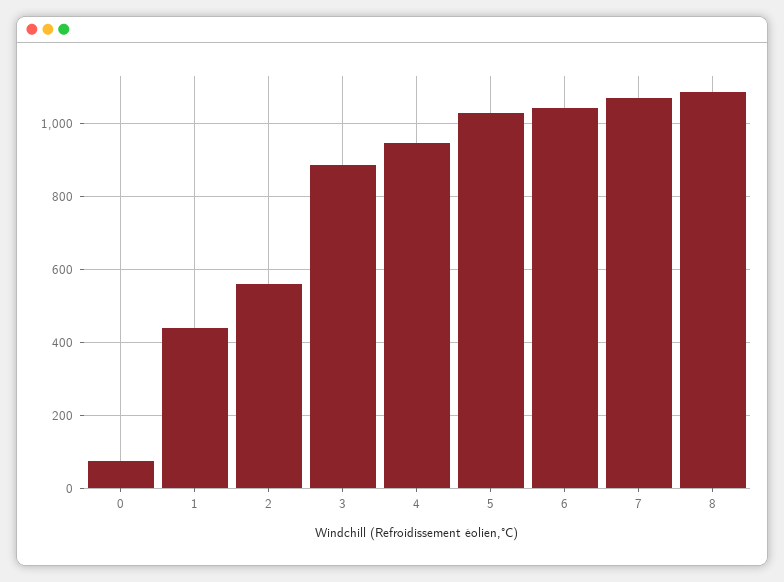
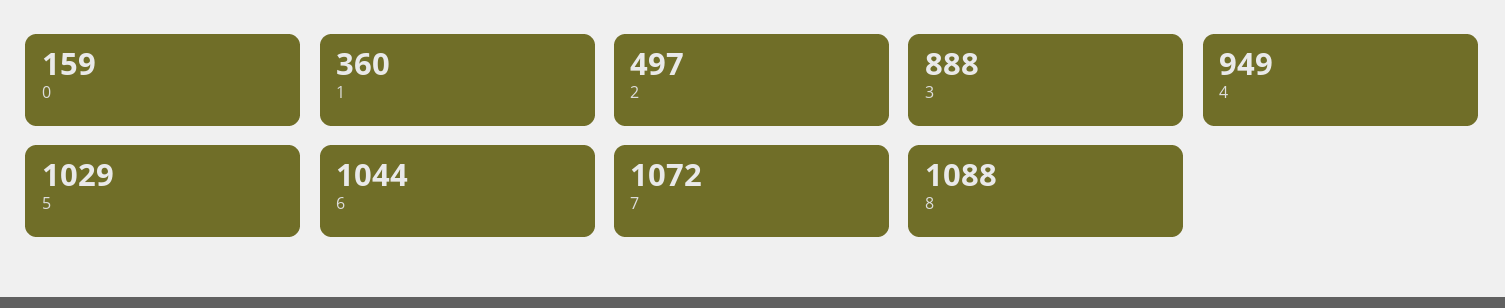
0: 80 -> 159
1: 440 -> 360
2: 560 -> 497

